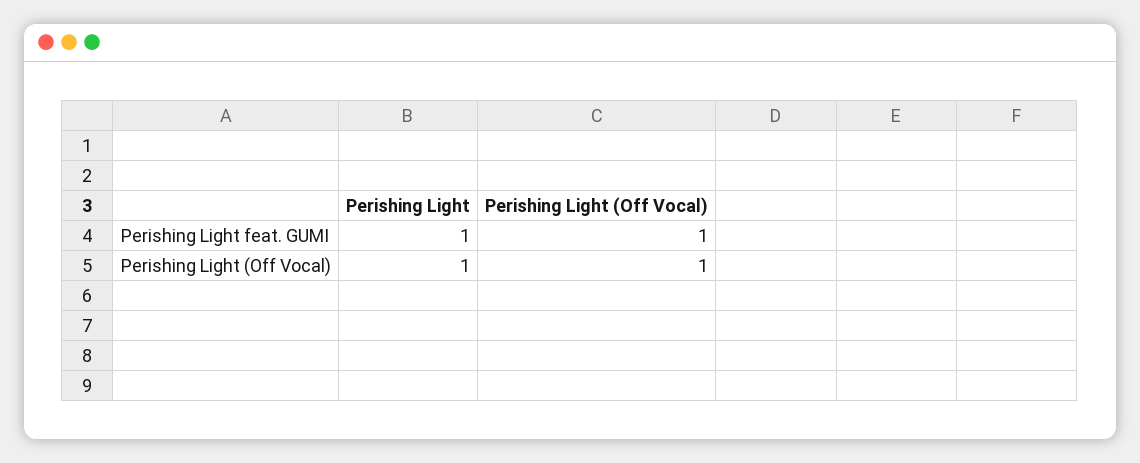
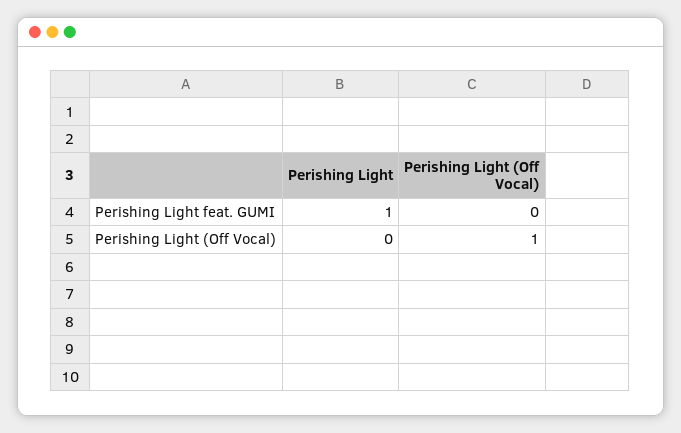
Perishing Light (Off Vocal), Perishing Light feat. GUMI: 1 -> 0
Perishing Light, Perishing Light (Off Vocal): 1 -> 0

